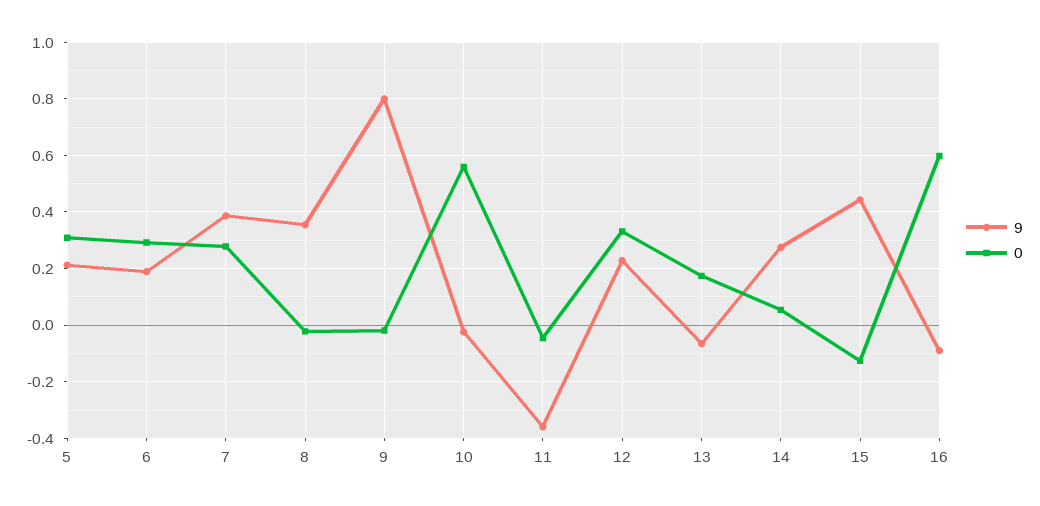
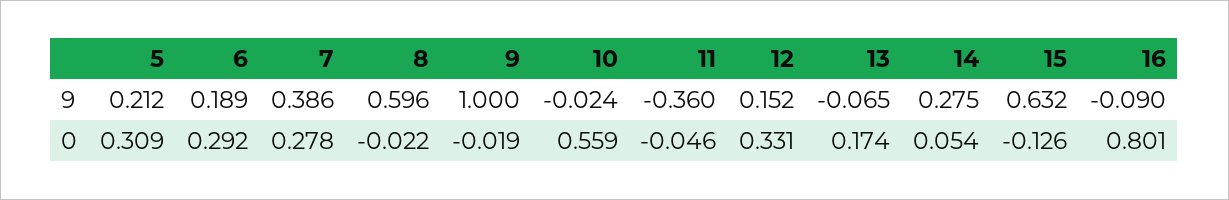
9, 8: 0.35 -> 0.596
9, 9: 0.8 -> 1
9, 12: 0.225 -> 0.152
9, 15: 0.45 -> 0.632
0, 16: 0.6 -> 0.801

